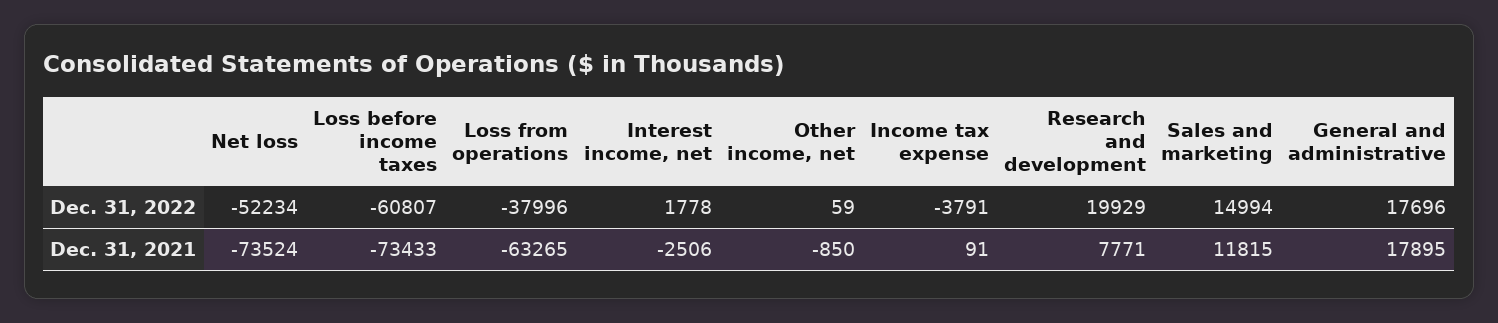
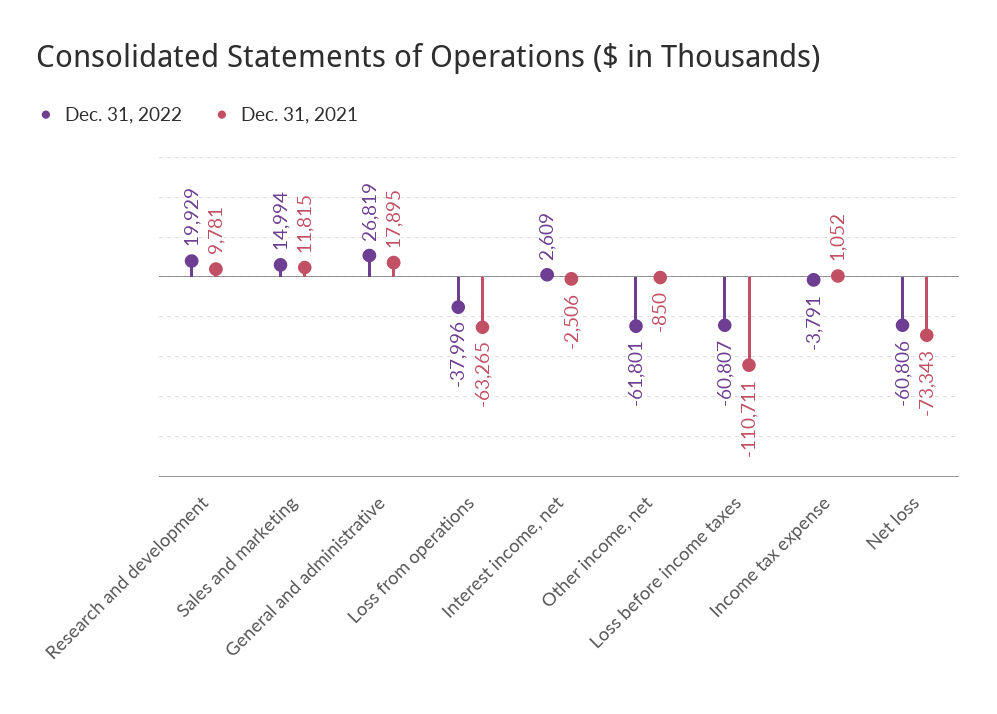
Dec. 31, 2022, Net loss: -52234 -> -60806
Dec. 31, 2022, Interest income, net: 1778 -> 2609
Dec. 31, 2022, Other income, net: 59 -> -61801
Dec. 31, 2022, General and administrative: 17696 -> 26819
Dec. 31, 2021, Net loss: -73524 -> -73343
Dec. 31, 2021, Loss before income taxes: -73433 -> -110711
Dec. 31, 2021, Income tax expense: 91 -> 1052
Dec. 31, 2021, Research and development: 7771 -> 9781

